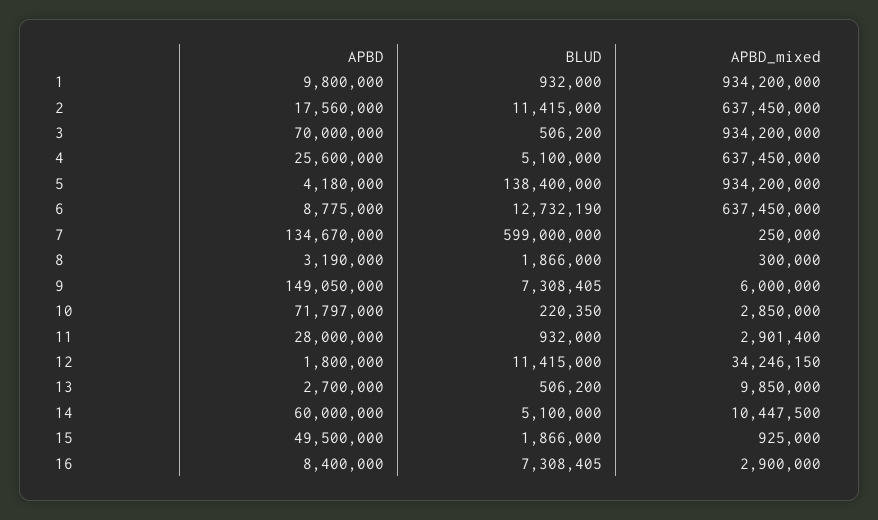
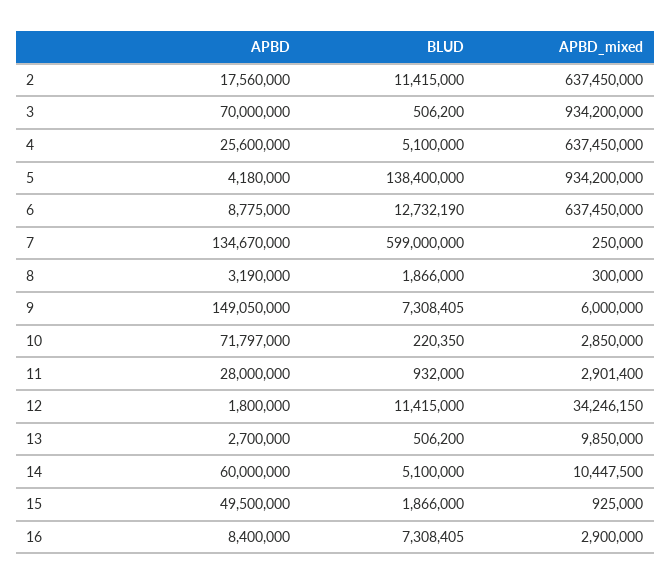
APBD, 1: 9800000 -> none
BLUD, 1: 932000 -> none
APBD_mixed, 1: 934200000 -> none

